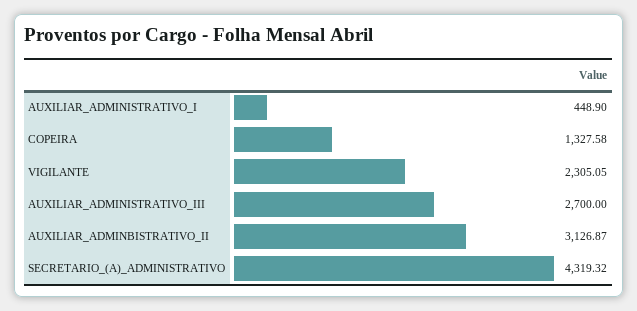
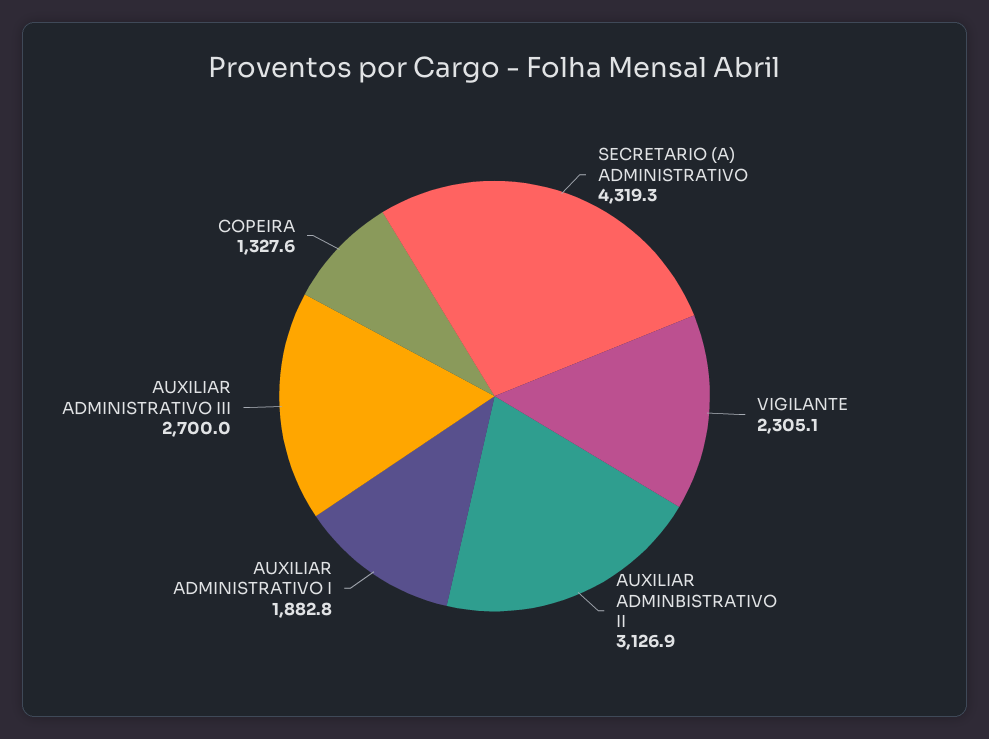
AUXILIAR_ADMINISTRATIVO_I: 448.9 -> 1882.8

